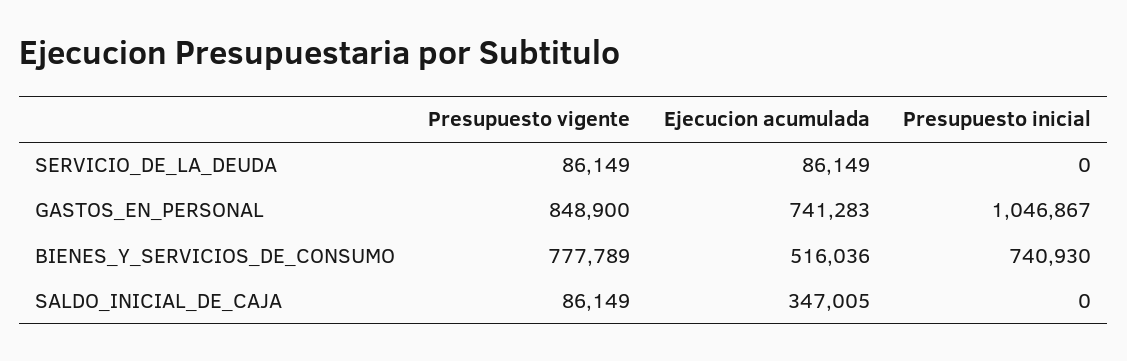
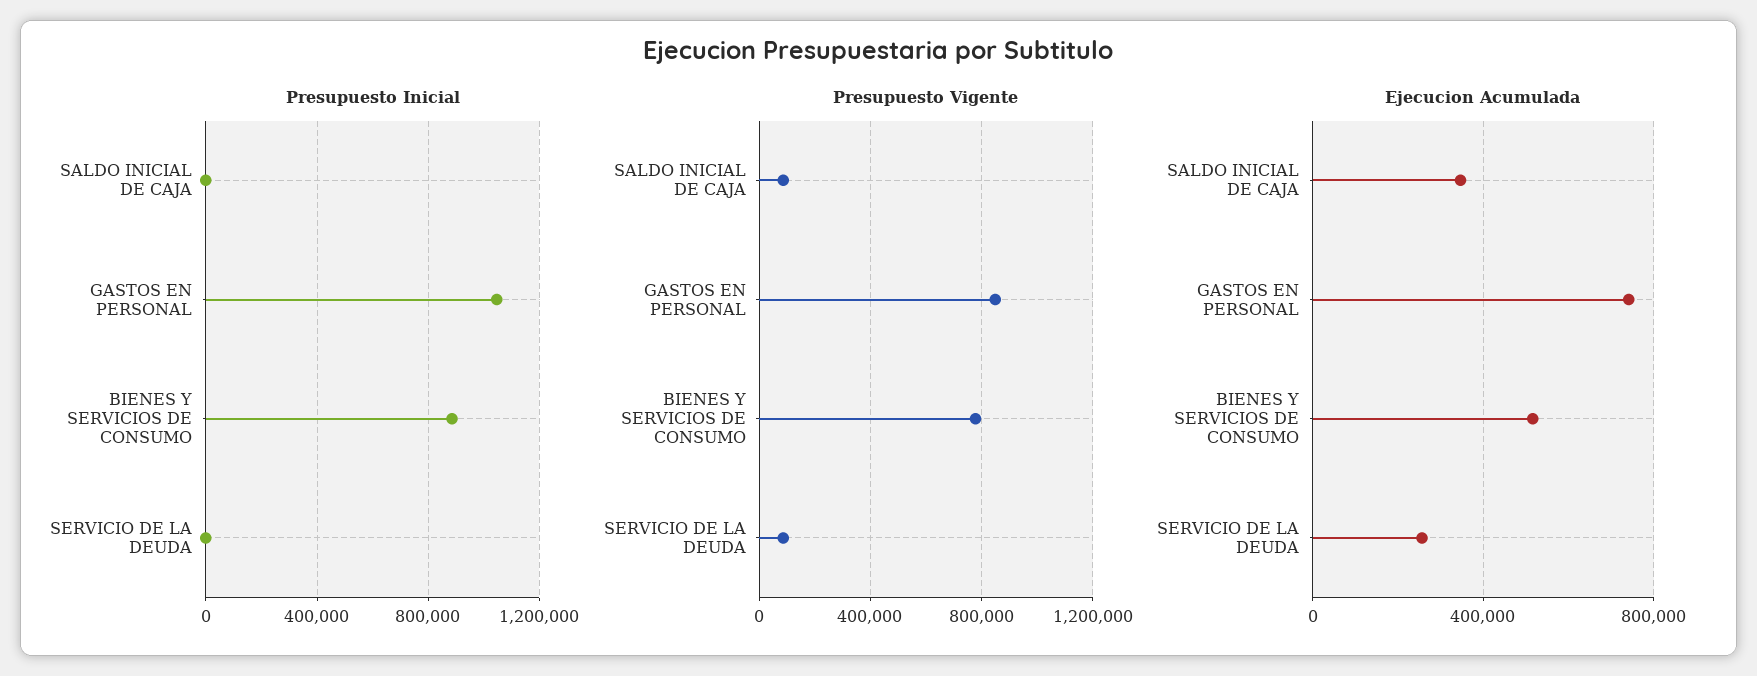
Ejecucion acumulada, SERVICIO_DE_LA_DEUDA: 86149 -> 250000
Presupuesto inicial, BIENES_Y_SERVICIOS_DE_CONSUMO: 740930 -> 900000

